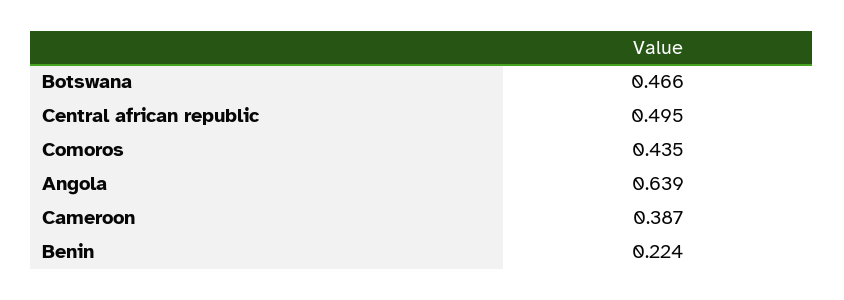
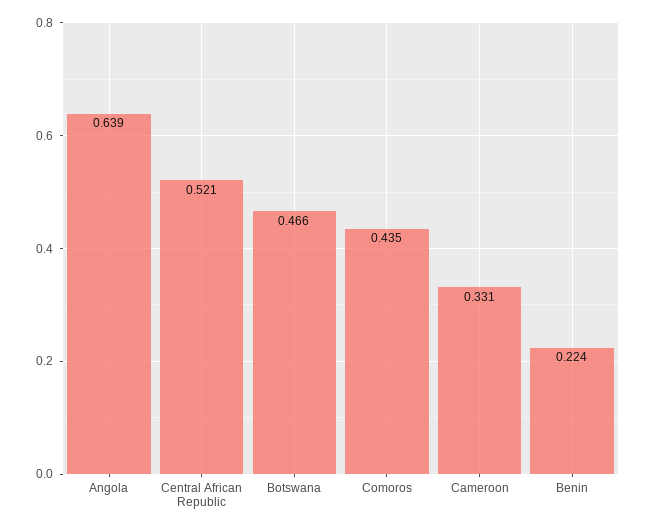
Central african republic: 0.495 -> 0.521
Cameroon: 0.387 -> 0.331

